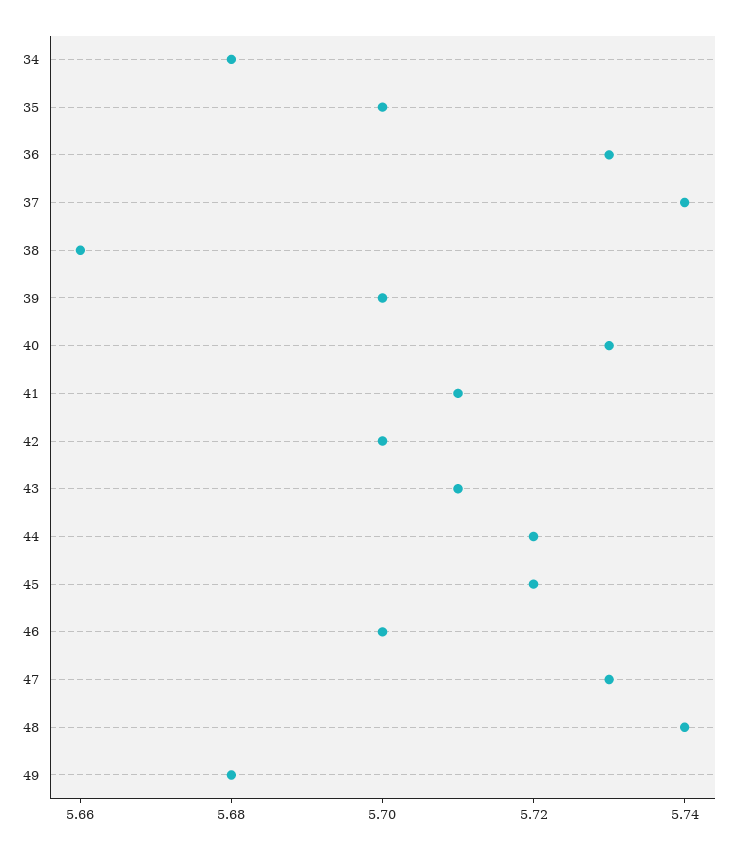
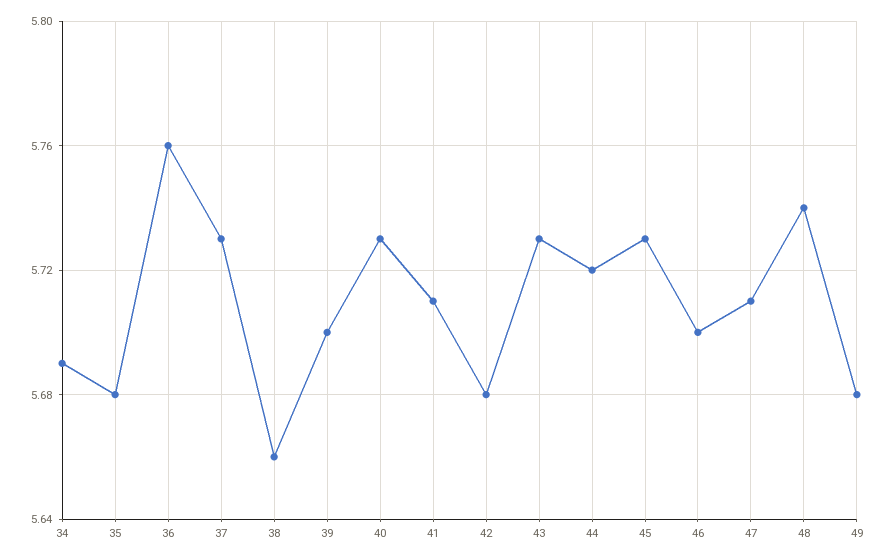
34: 5.68 -> 5.69
35: 5.7 -> 5.68
36: 5.73 -> 5.76
37: 5.74 -> 5.73
42: 5.7 -> 5.68
43: 5.71 -> 5.73
45: 5.72 -> 5.73
47: 5.73 -> 5.71

